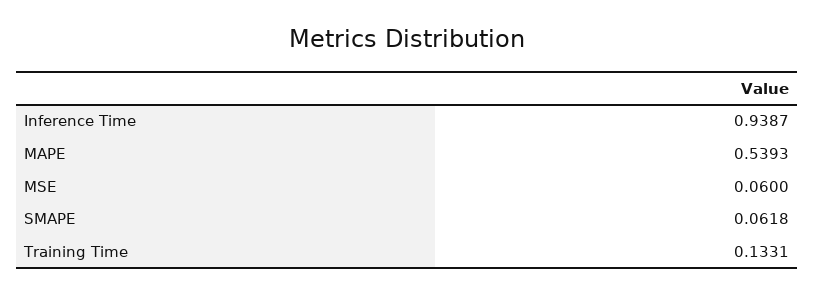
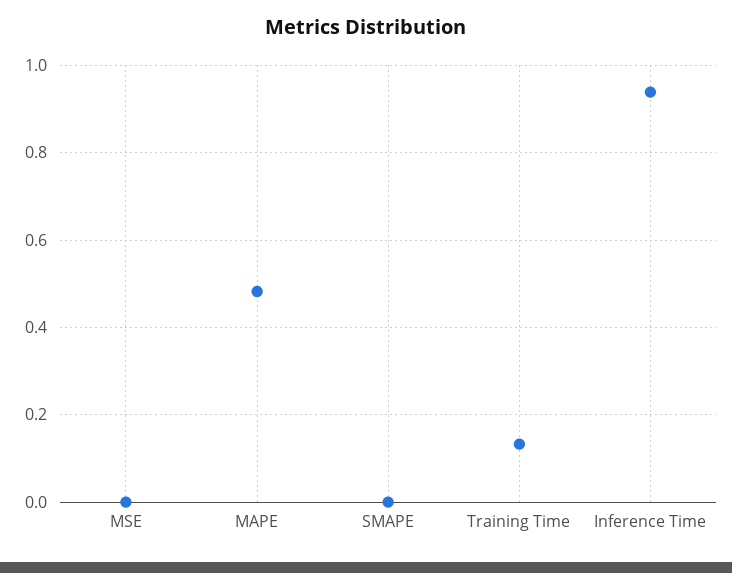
MAPE: 0.5393 -> 0.48
MSE: 0.06 -> 0
SMAPE: 0.0618 -> 0

